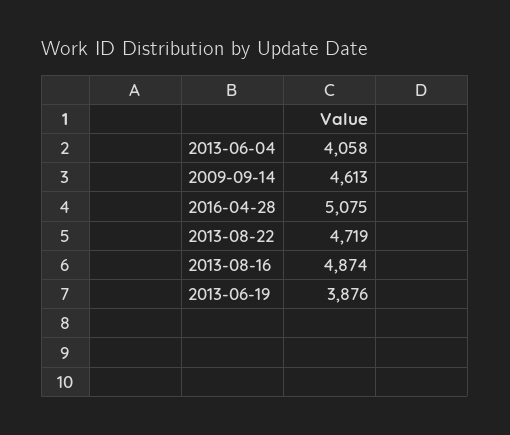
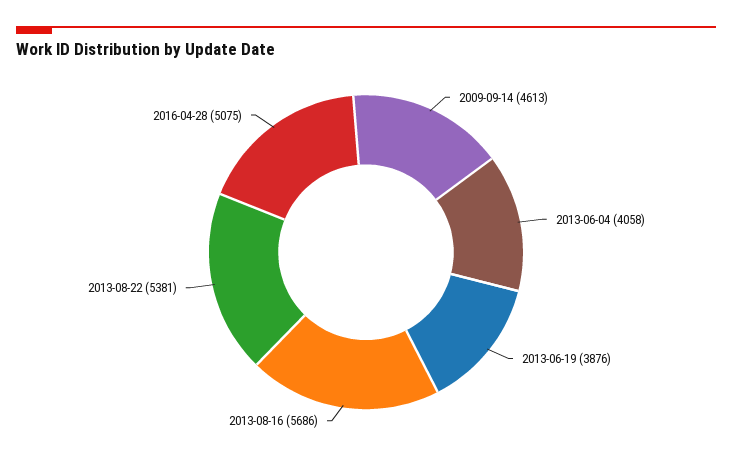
2013-08-22: 4719 -> 5381
2013-08-16: 4874 -> 5686

